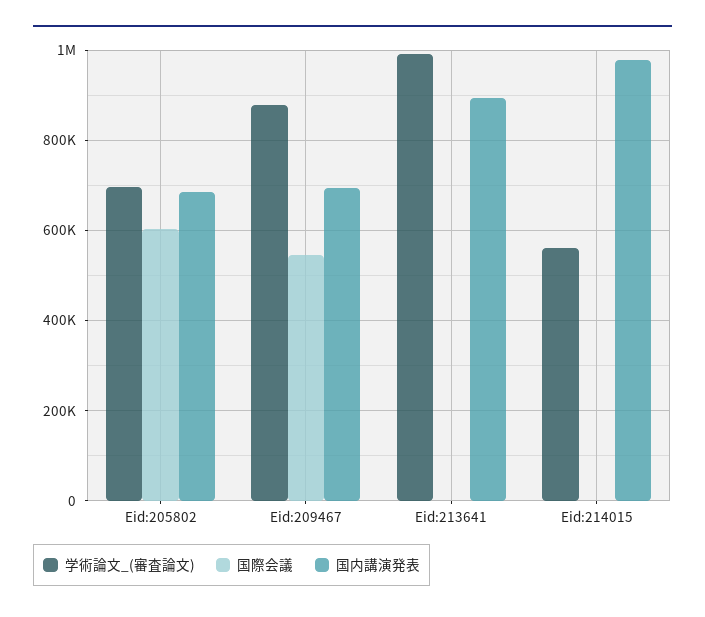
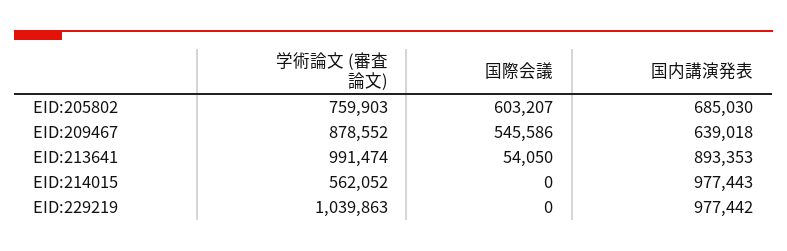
学術論文_(審査論文), Eid:205802: 700000 -> 759903
国内講演発表, Eid:209467: 700000 -> 639018
国際会議, Eid:213641: 0 -> 54050
学術論文_(審査論文), EID:229219: none -> 1039863
国際会議, EID:229219: none -> 0
国内講演発表, EID:229219: none -> 977442

